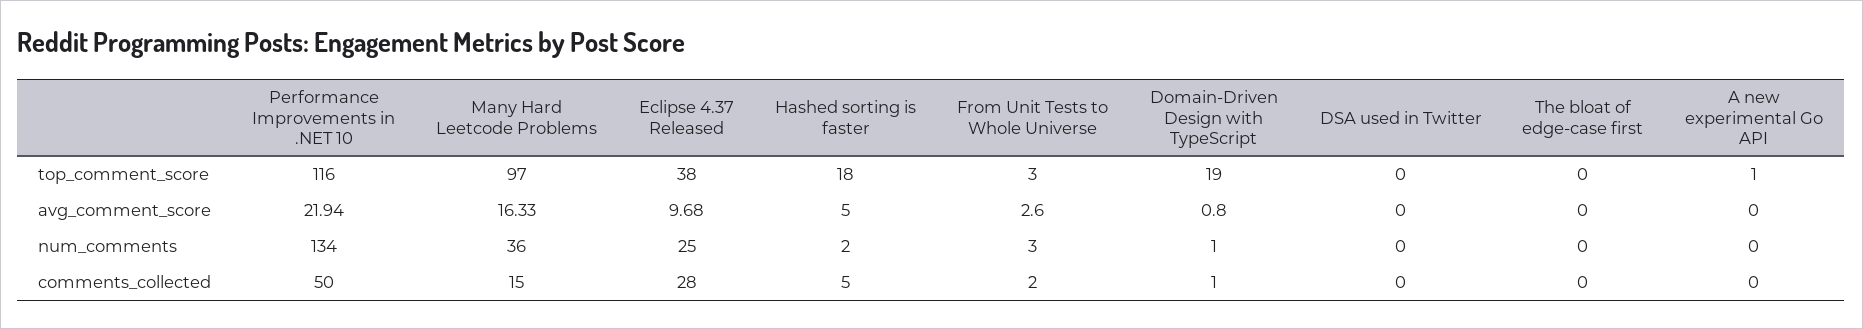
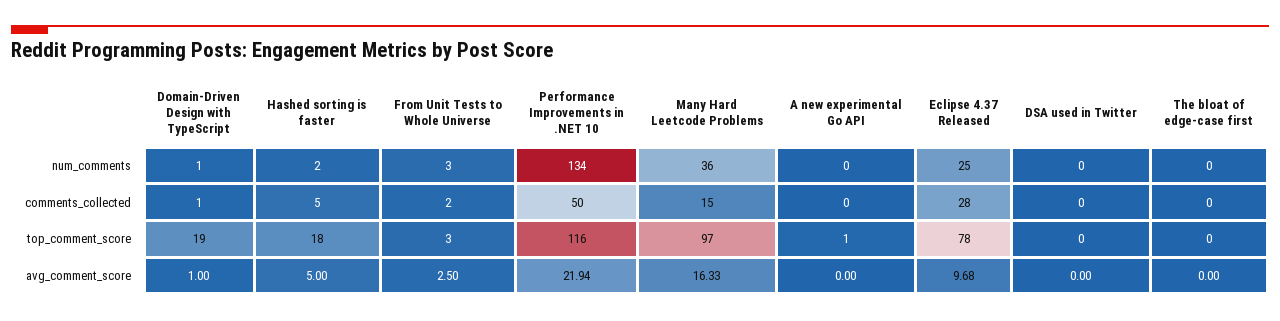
Eclipse 4.37 Released, top_comment_score: 38 -> 78
From Unit Tests to Whole Universe, avg_comment_score: 2.6 -> 2.5
Domain-Driven Design with TypeScript, avg_comment_score: 0.8 -> 1

